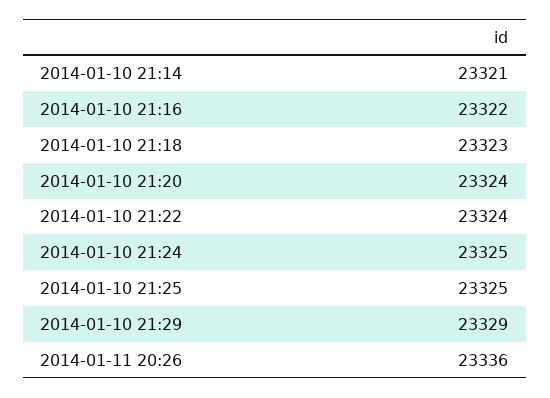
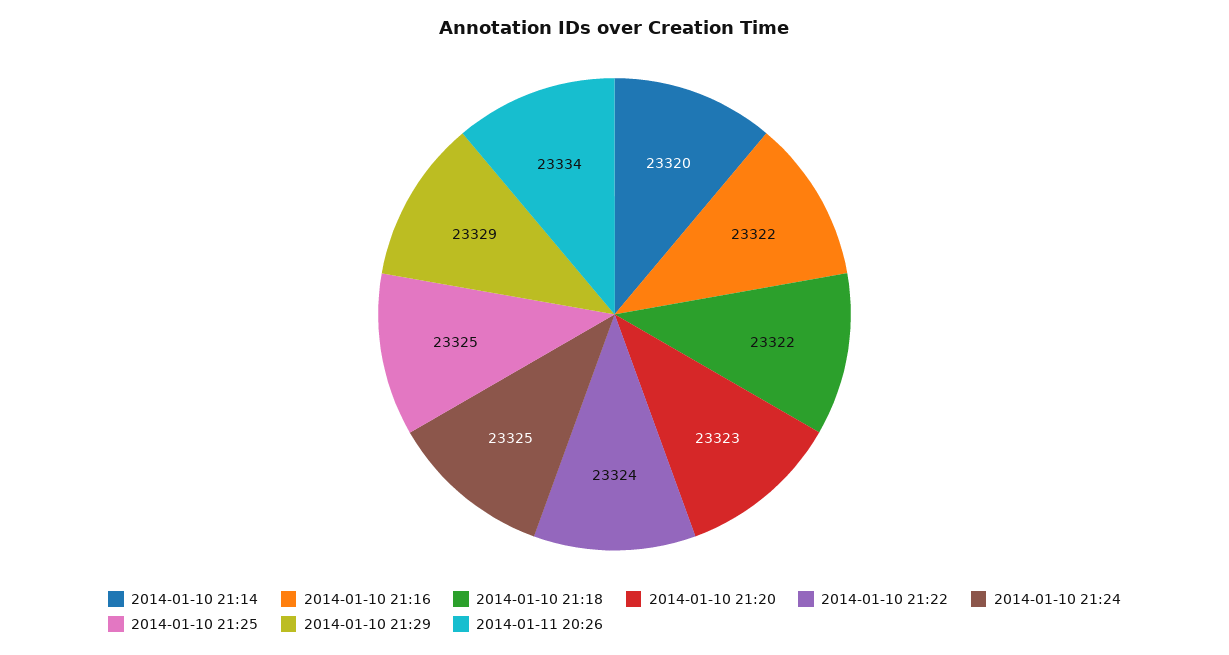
2014-01-10 21:14: 23321 -> 23320
2014-01-10 21:18: 23323 -> 23322
2014-01-10 21:20: 23324 -> 23323
2014-01-11 20:26: 23336 -> 23334

